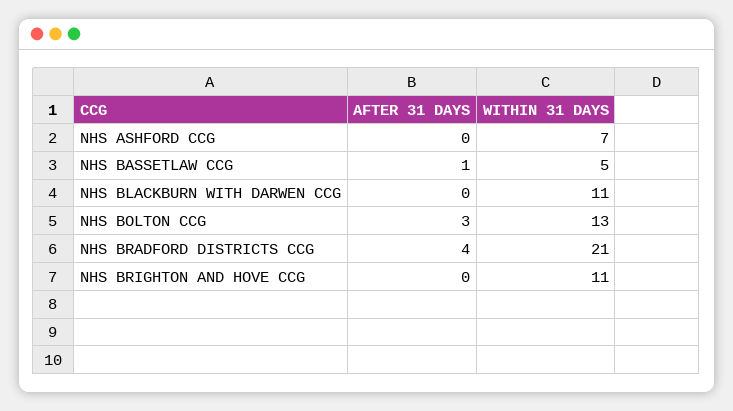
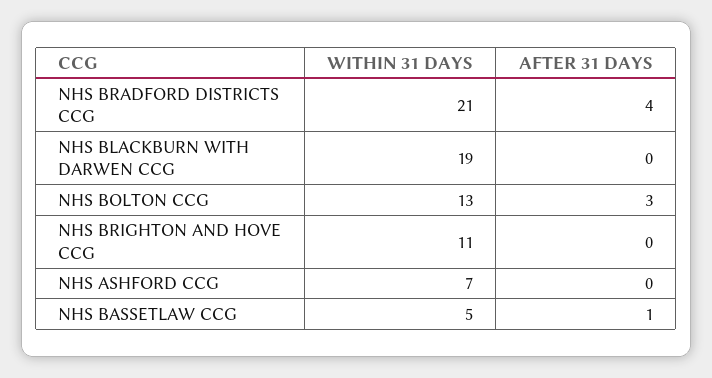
WITHIN 31 DAYS, NHS BLACKBURN WITH DARWEN CCG: 11 -> 19

